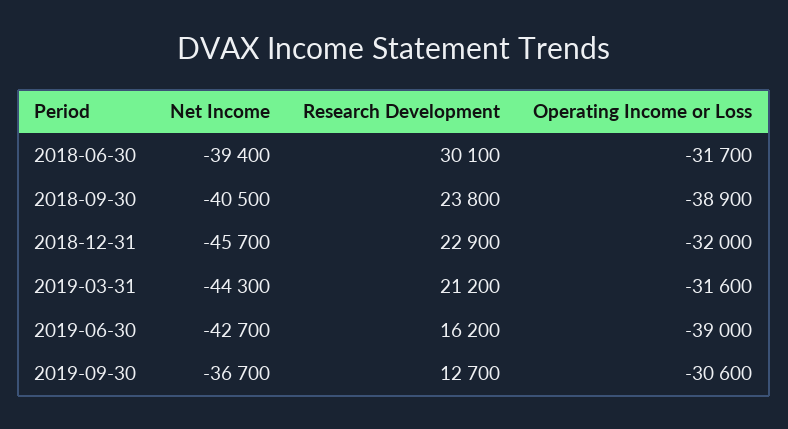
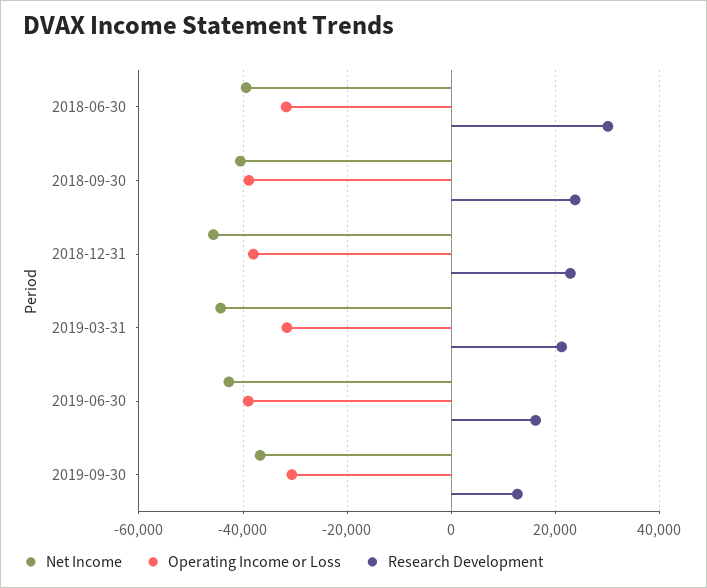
Operating Income or Loss, 2018-12-31: -32000 -> -38000

